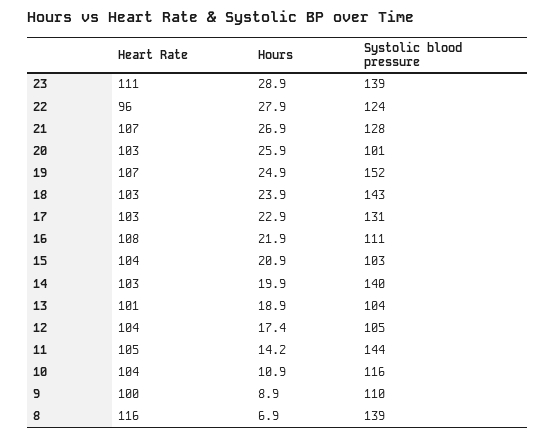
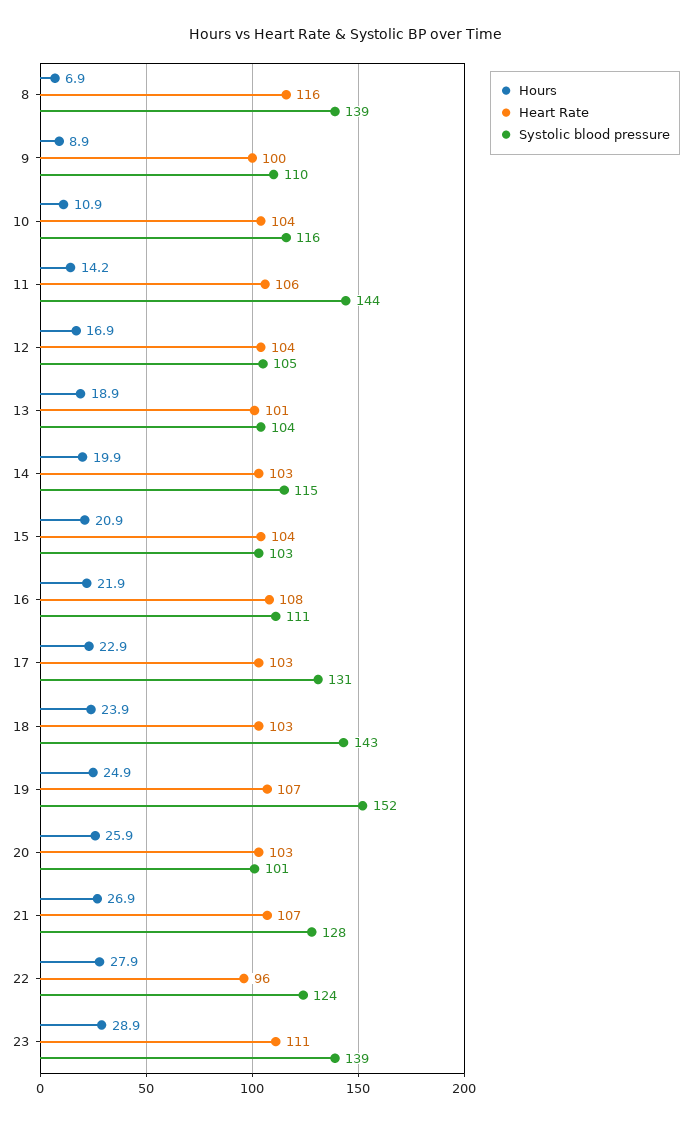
Systolic blood pressure, 14: 140 -> 115
Hours, 12: 17.4 -> 16.9
Heart Rate, 11: 105 -> 106

